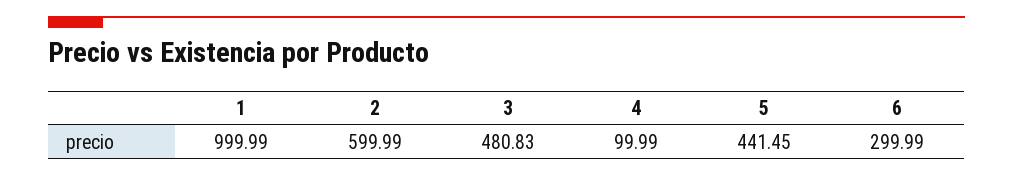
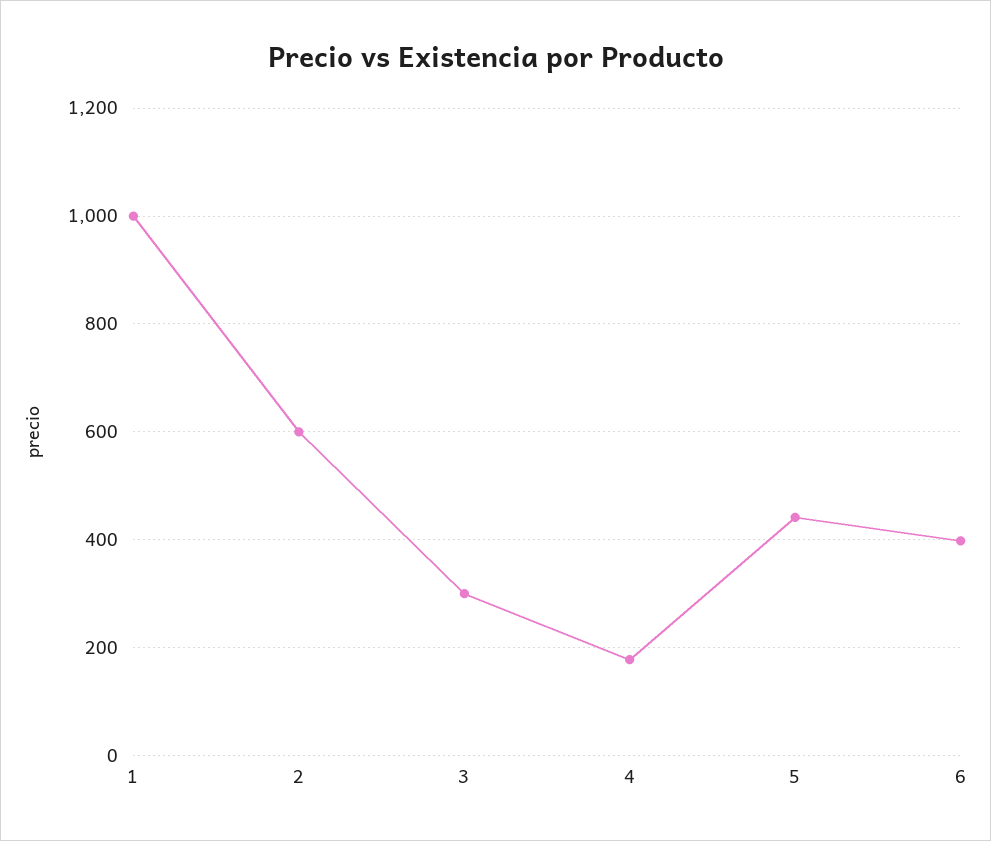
3: 480.83 -> 300
4: 99.99 -> 180
6: 299.99 -> 400

